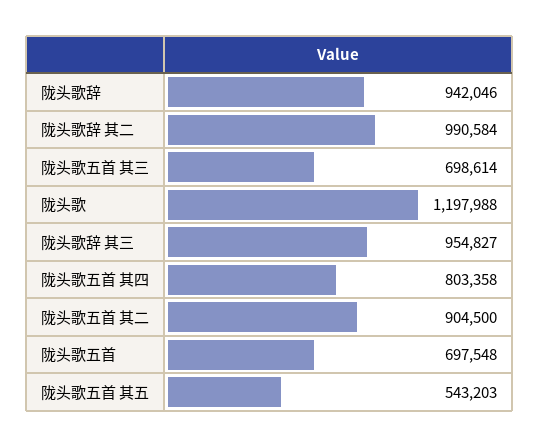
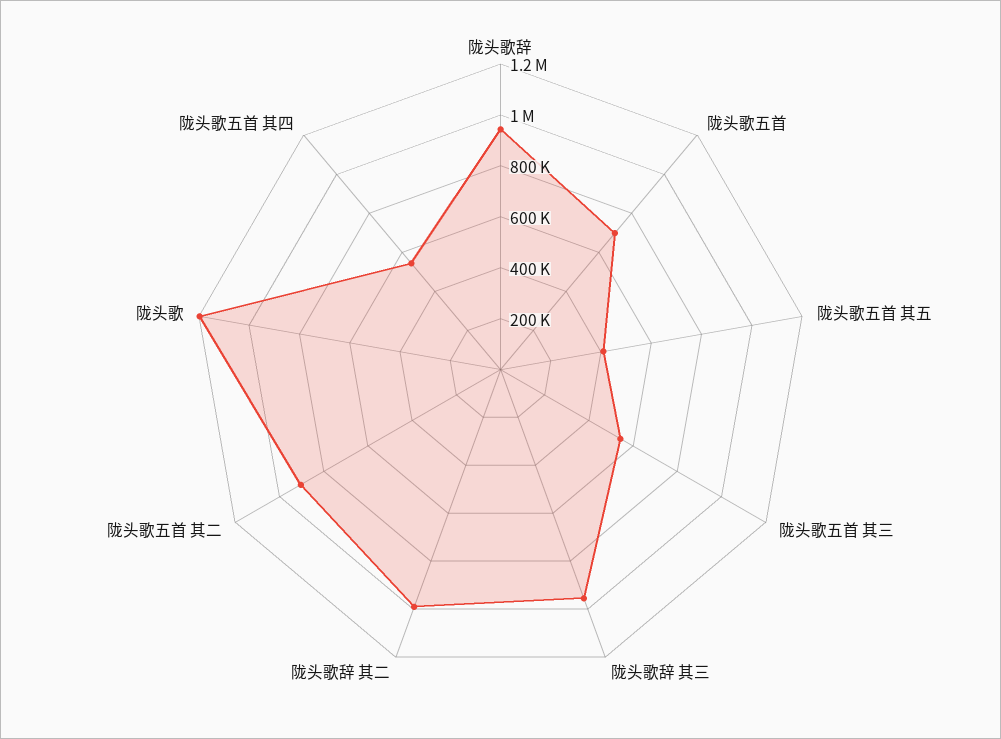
陇头歌五首 其三: 698614 -> 550000
陇头歌五首 其四: 803358 -> 550000
陇头歌五首 其五: 543203 -> 400000

